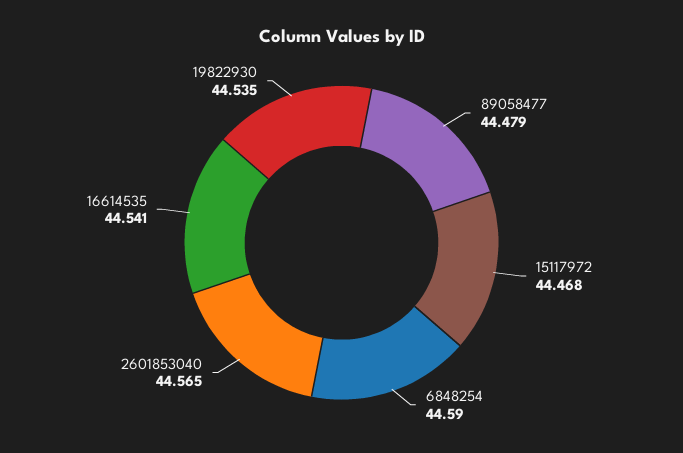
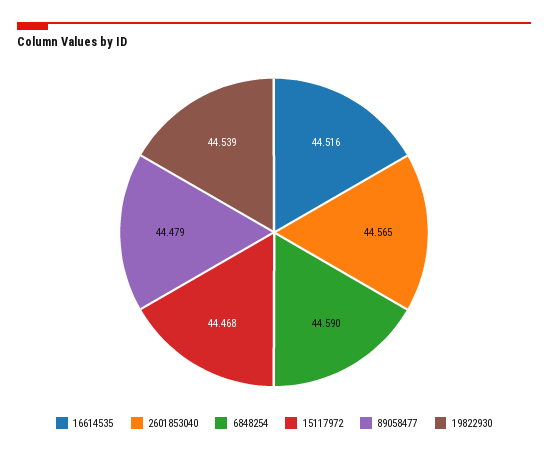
16614535: 44.541 -> 44.516
19822930: 44.535 -> 44.539

